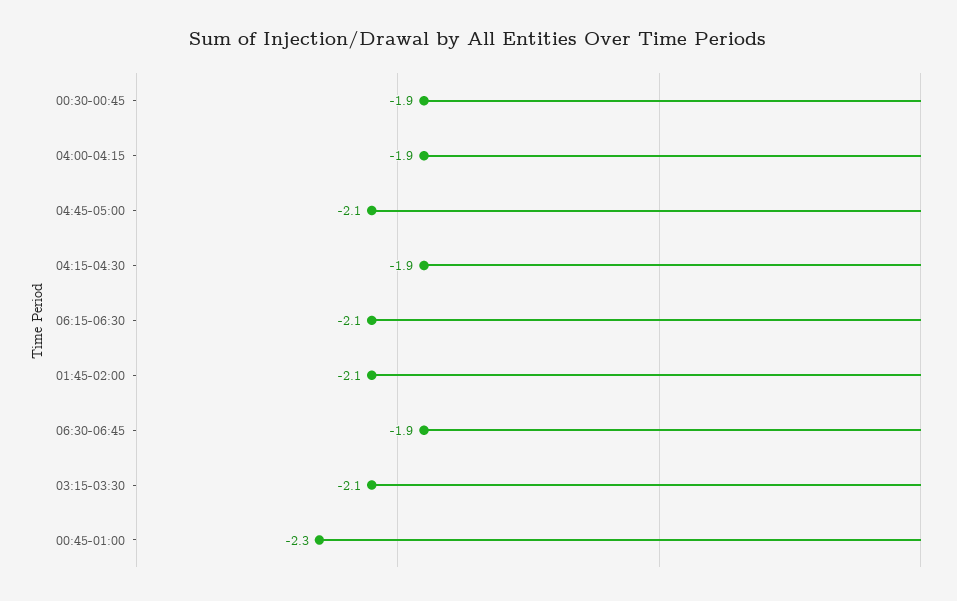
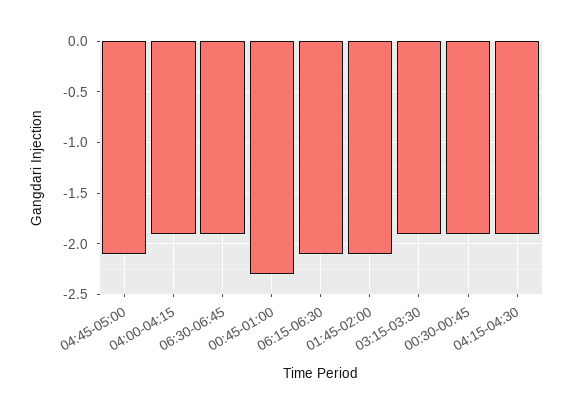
03:15-03:30: -2.1 -> -1.9

